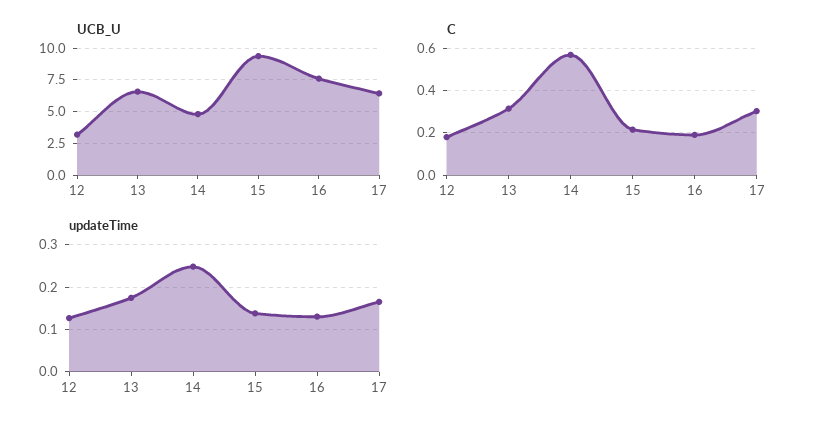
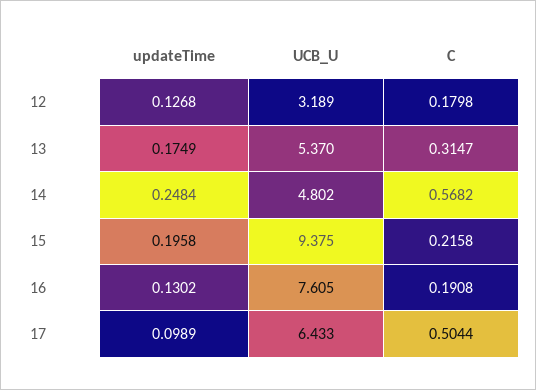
UCB_U, 13: 6.5 -> 5.37
C, 17: 0.3 -> 0.5044
updateTime, 15: 0.14 -> 0.1958
updateTime, 17: 0.16 -> 0.0989

